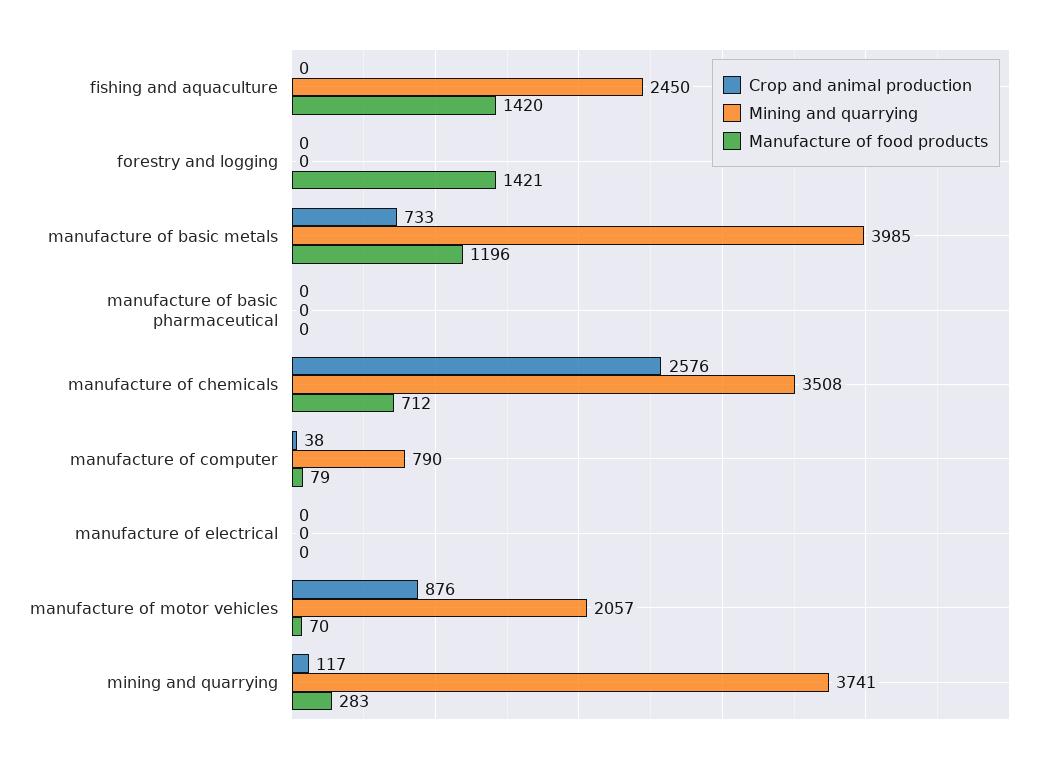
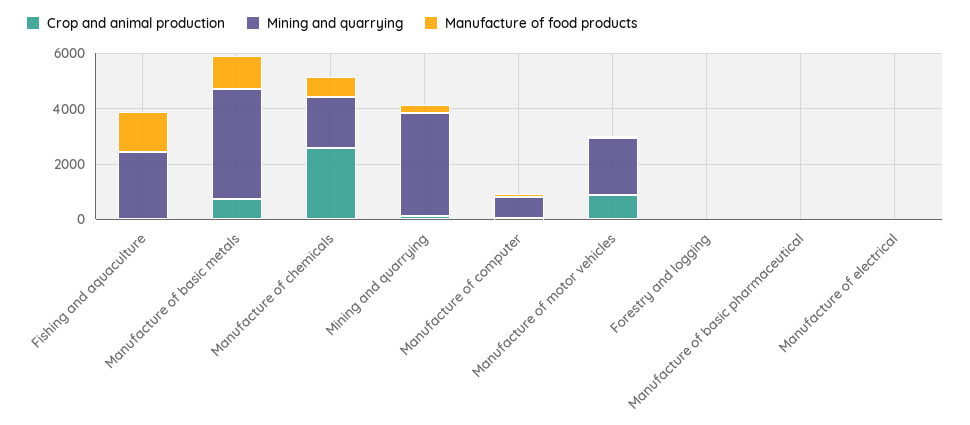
Manufacture of food products, forestry and logging: 1421 -> 0
Mining and quarrying, manufacture of chemicals: 3508 -> 2000

